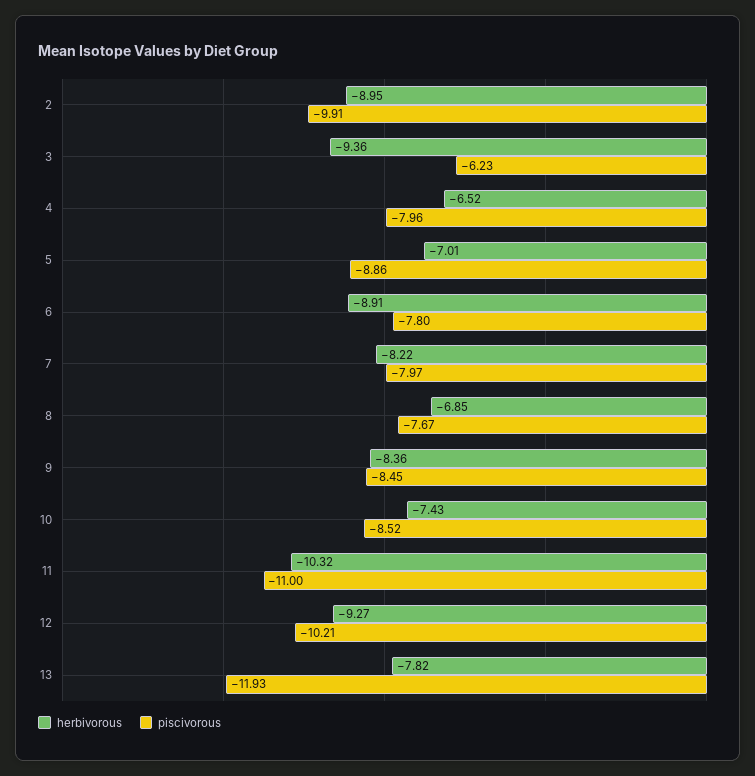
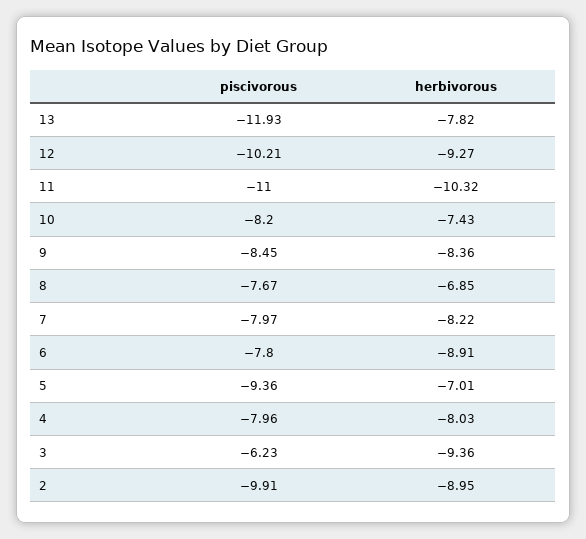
herbivorous, 4: -6.52 -> -8.03
piscivorous, 5: -8.86 -> -9.36
piscivorous, 10: -8.52 -> -8.2

